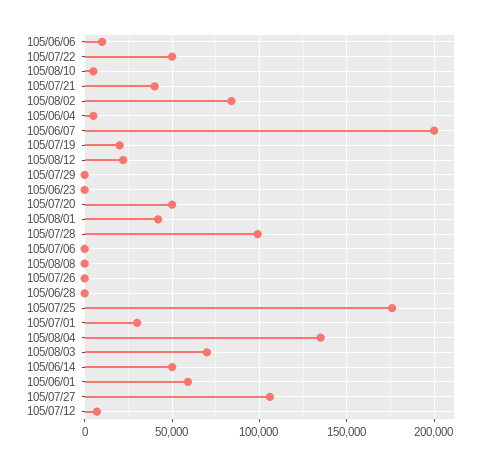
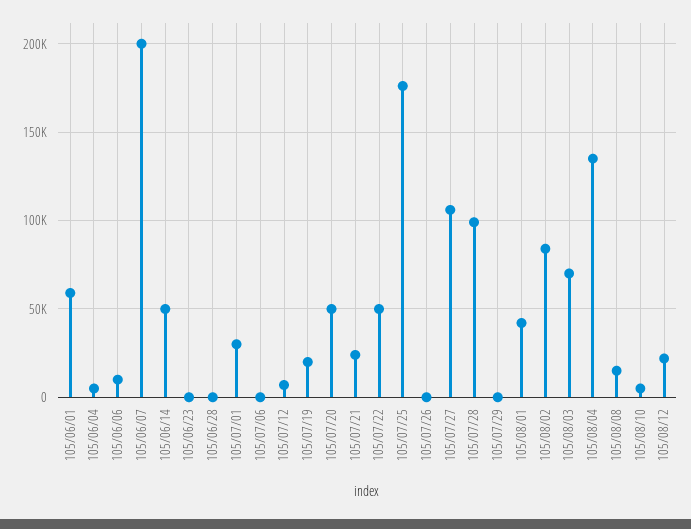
105/07/21: 40000 -> 25000
105/08/08: 0 -> 15000

